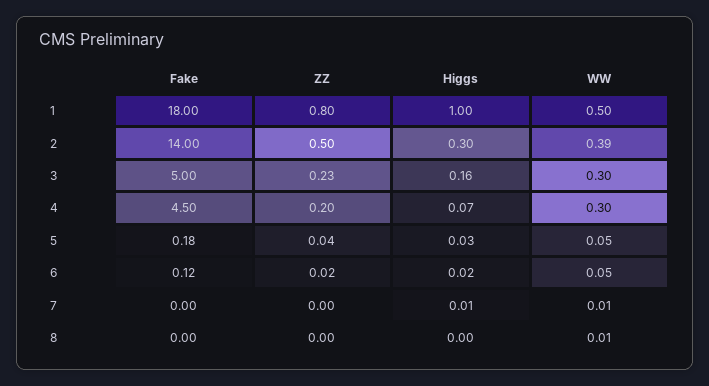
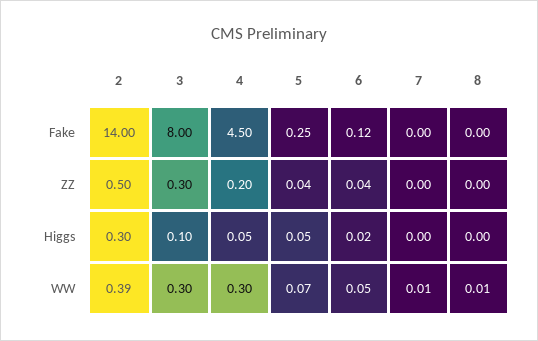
Fake, 1: 18 -> none
ZZ, 1: 0.8 -> none
Higgs, 1: 1 -> none
WW, 1: 0.5 -> none
Fake, 3: 5 -> 8
ZZ, 3: 0.23 -> 0.3
Higgs, 3: 0.16 -> 0.1
Higgs, 4: 0.07 -> 0.05
Fake, 5: 0.18 -> 0.25
Higgs, 5: 0.03 -> 0.05
WW, 5: 0.05 -> 0.07
ZZ, 6: 0.02 -> 0.04
Higgs, 7: 0.01 -> 0

